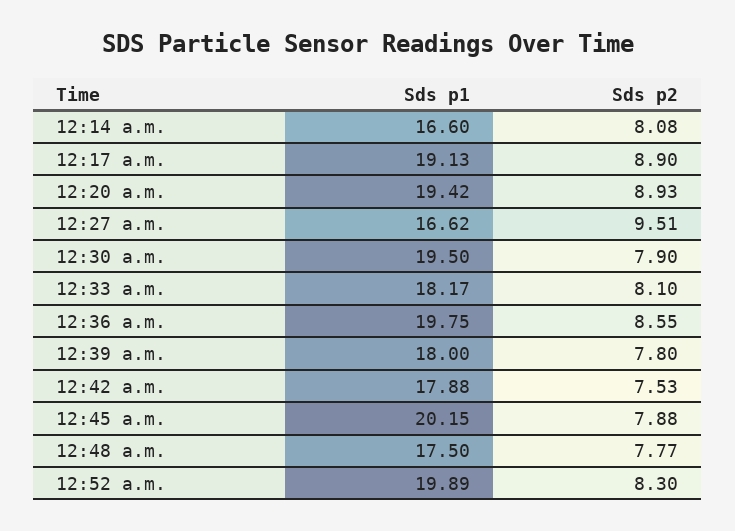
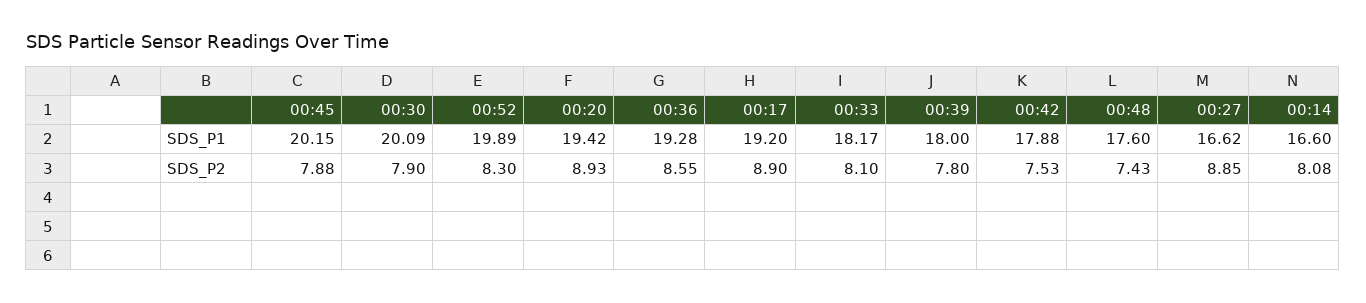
Sds p1, 12:17 a.m.: 19.13 -> 19.2
Sds p2, 12:27 a.m.: 9.51 -> 8.85
Sds p1, 12:30 a.m.: 19.5 -> 20.09
Sds p1, 12:36 a.m.: 19.75 -> 19.28
Sds p1, 12:48 a.m.: 17.5 -> 17.6
Sds p2, 12:48 a.m.: 7.77 -> 7.43

